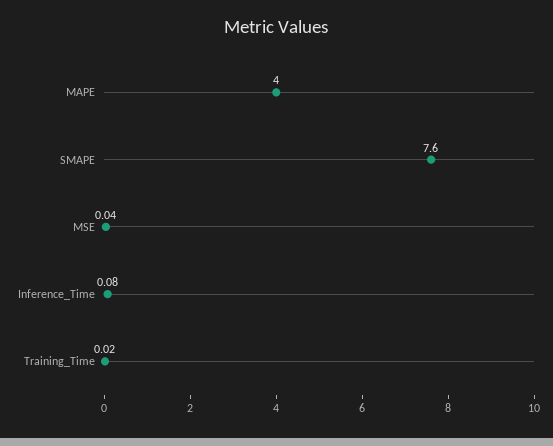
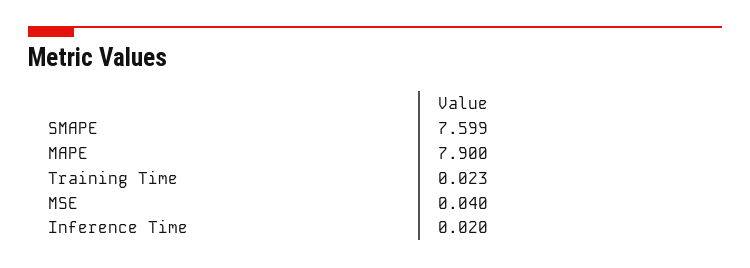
MAPE: 4 -> 7.9
Inference_Time: 0.08 -> 0.02

